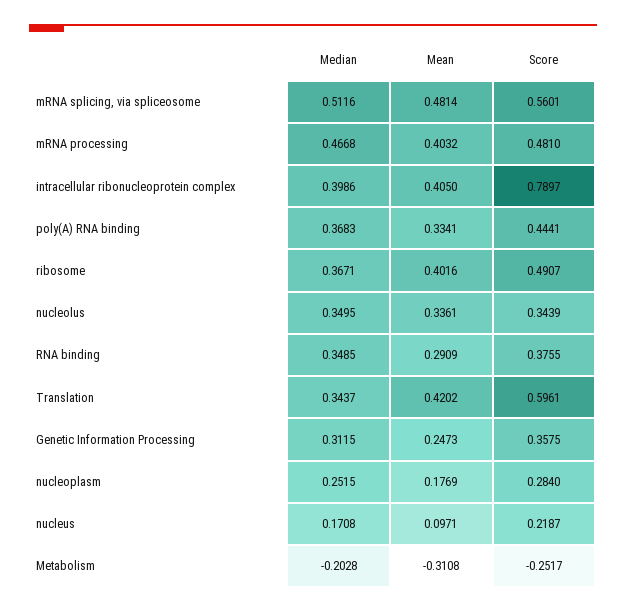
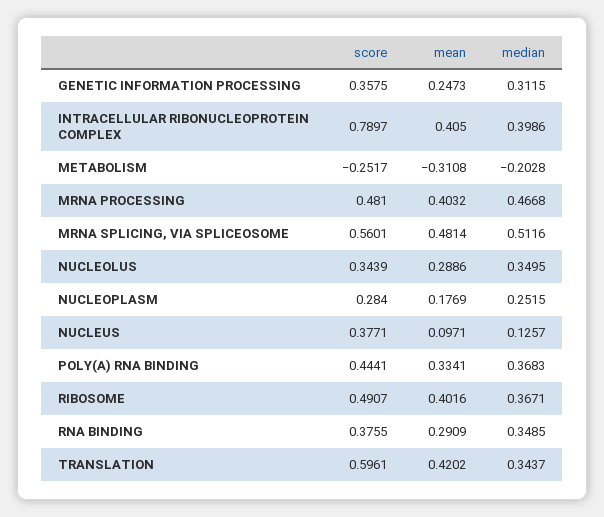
Mean, nucleolus: 0.3361 -> 0.2886
Median, nucleus: 0.1708 -> 0.1257
Score, nucleus: 0.2187 -> 0.3771

